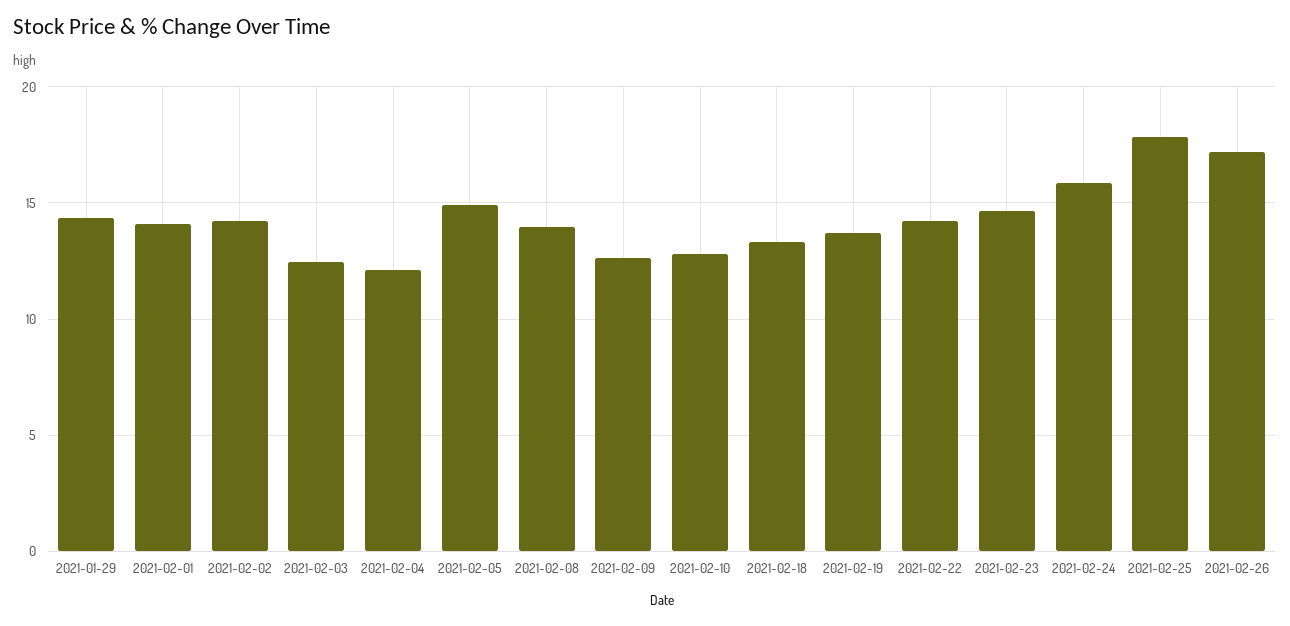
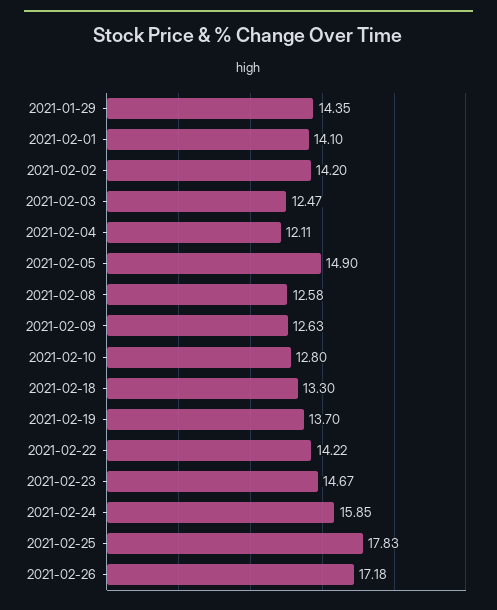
2021-02-08: 14 -> 12.58

